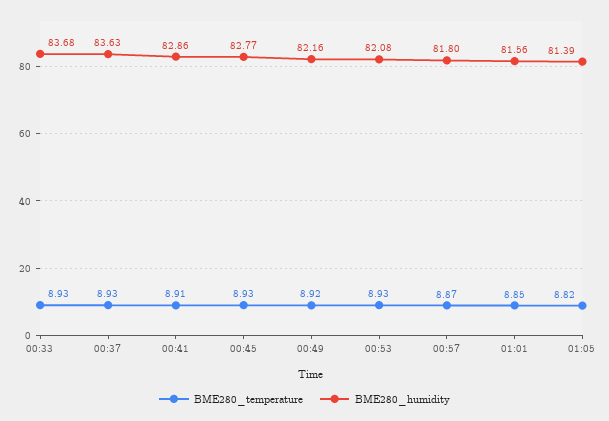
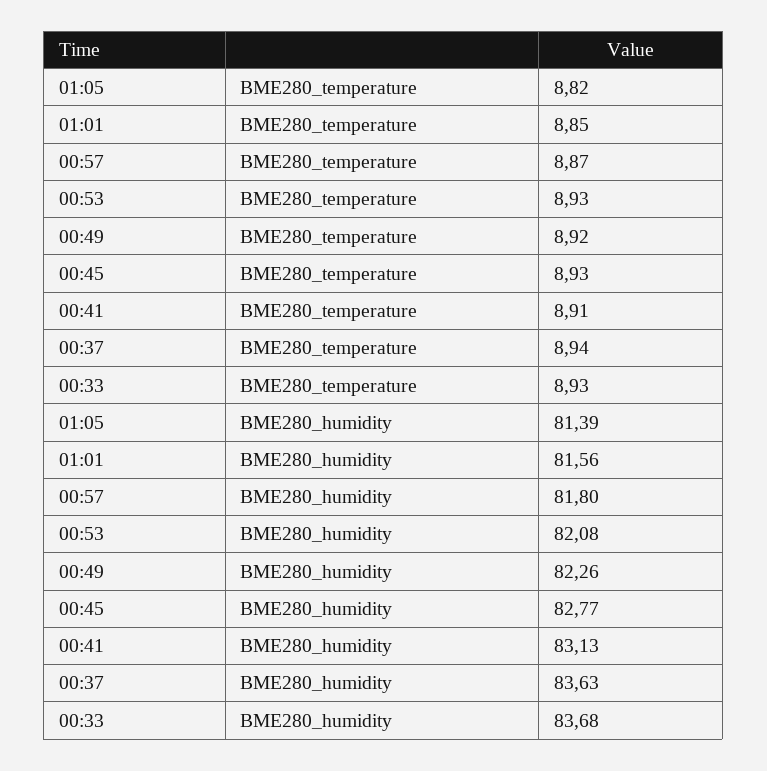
BME280_temperature, 00:37: 8.93 -> 8.94
BME280_humidity, 00:41: 82.86 -> 83.13
BME280_humidity, 00:49: 82.16 -> 82.26

